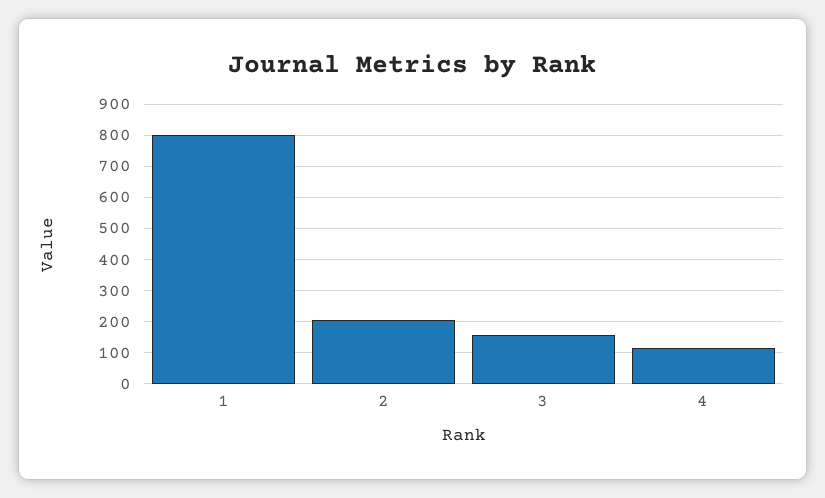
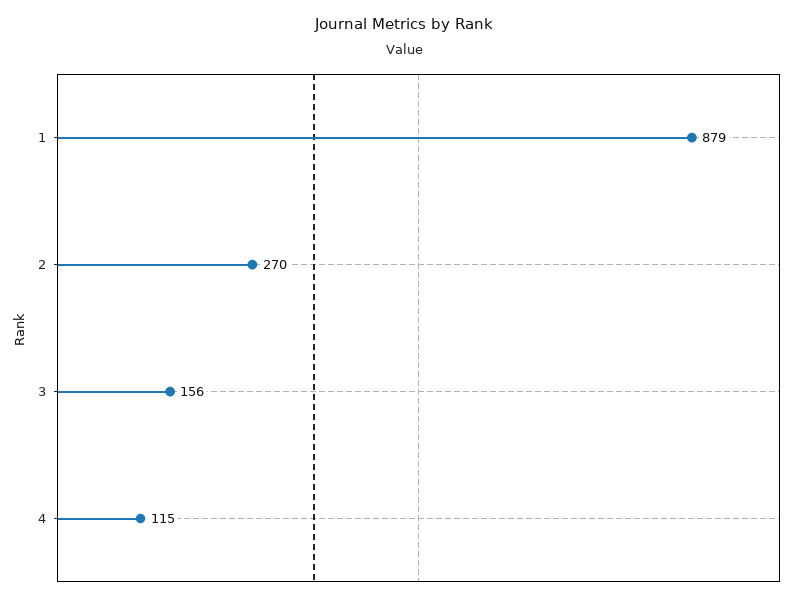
1: 800 -> 879
2: 200 -> 270

